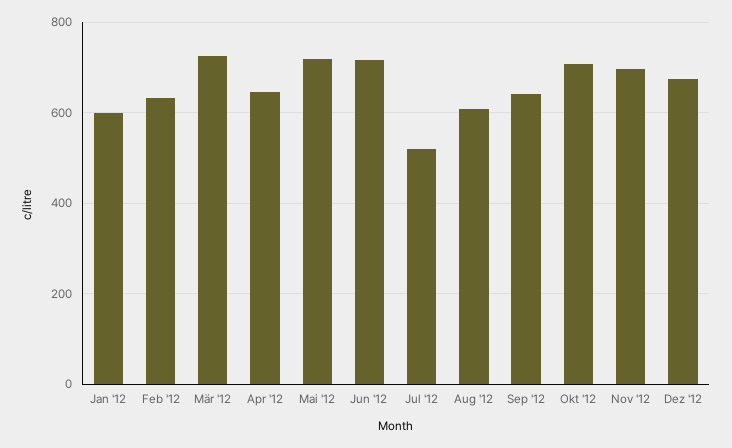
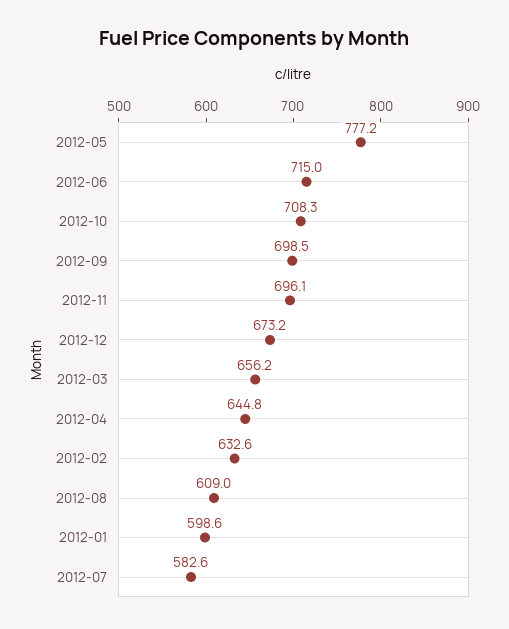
Mär '12: 720 -> 656.2
Mai '12: 720 -> 777.2
Jul '12: 520 -> 582.6
Sep '12: 640 -> 698.5

